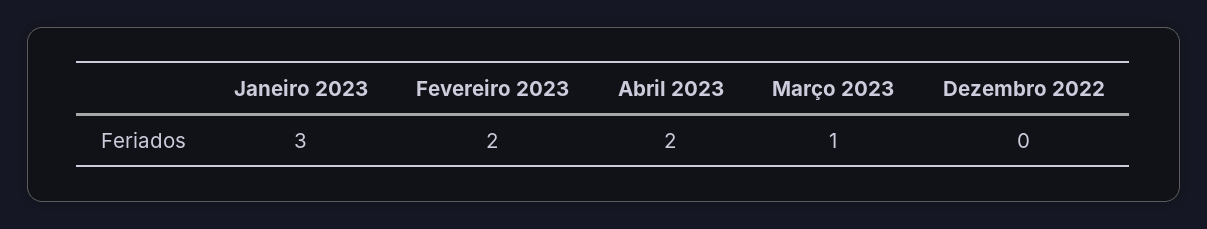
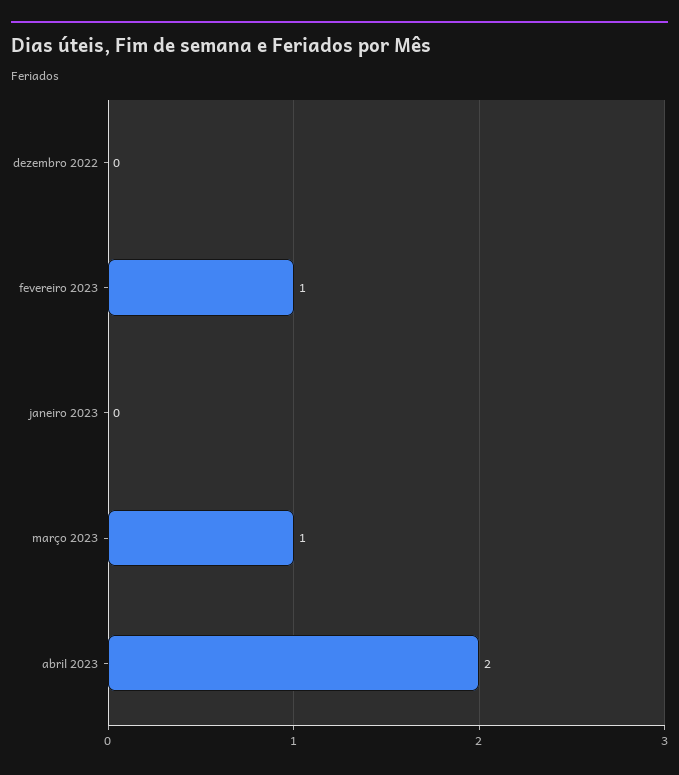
Janeiro 2023: 3 -> 0
Fevereiro 2023: 2 -> 1

